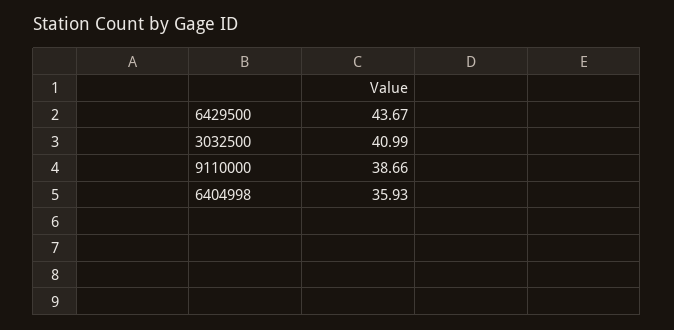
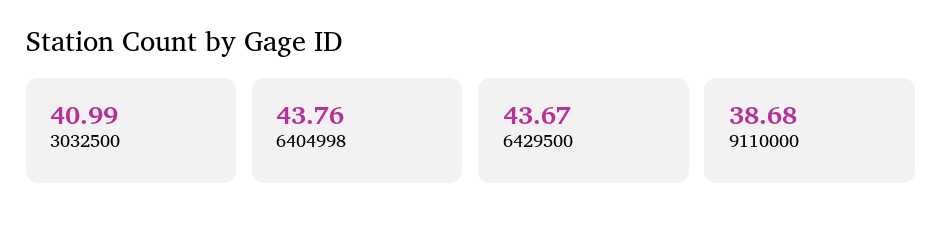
9110000: 38.66 -> 38.68
6404998: 35.93 -> 43.76

